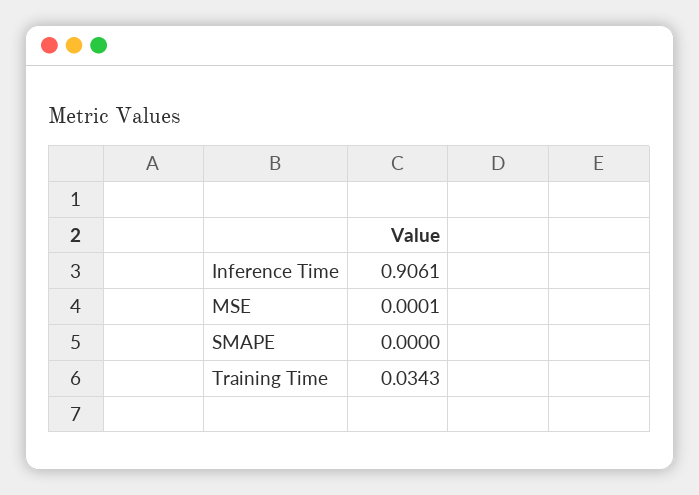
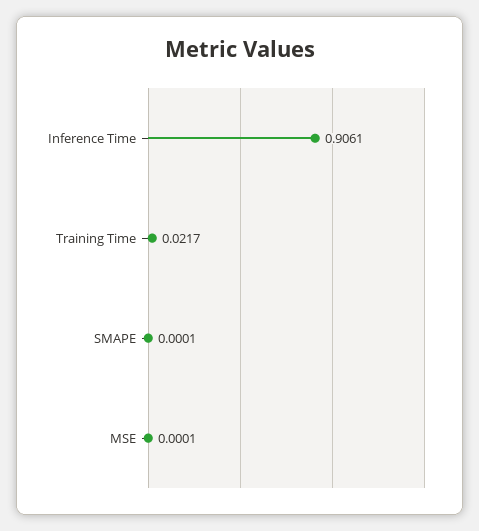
SMAPE: 0 -> 0.0001
Training Time: 0.0343 -> 0.0217

